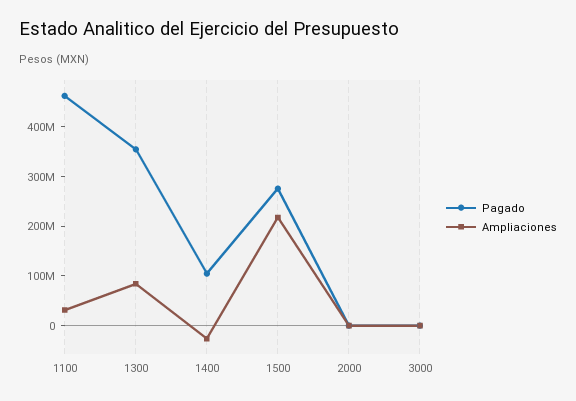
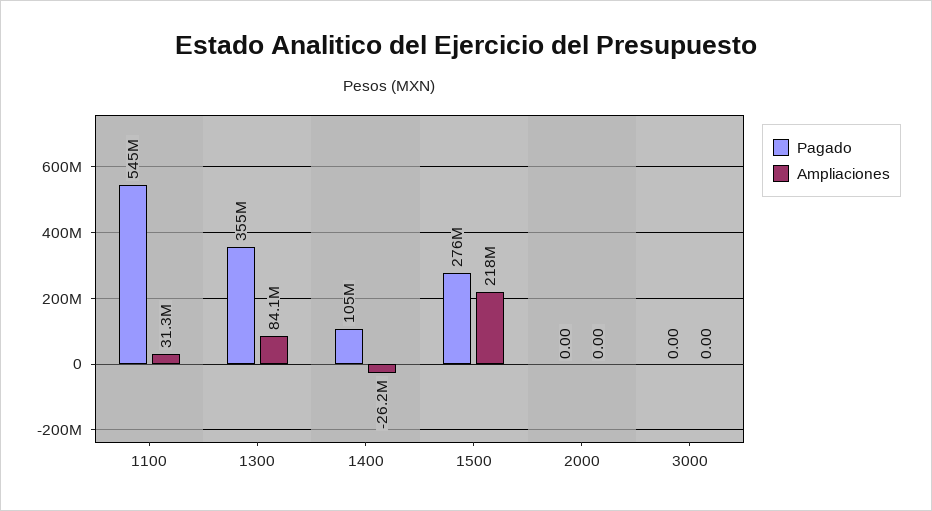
Pagado, 1100: 460000000 -> 545000000

